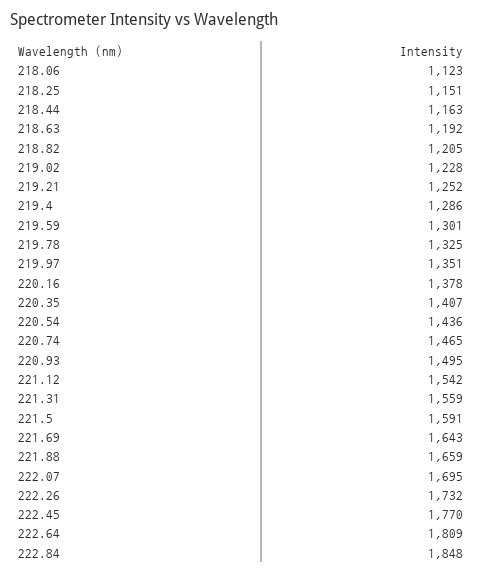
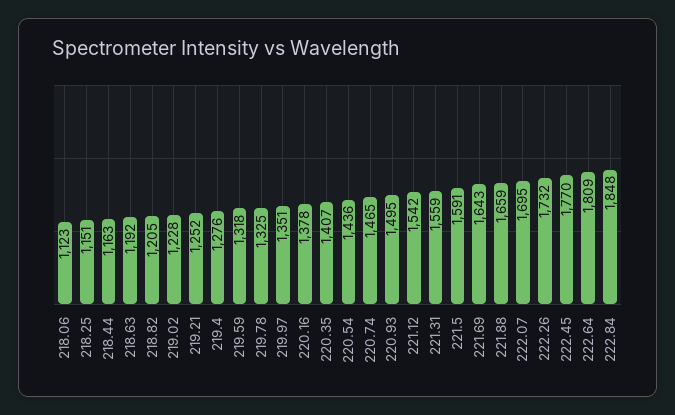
219.4: 1286 -> 1276
219.59: 1301 -> 1318

